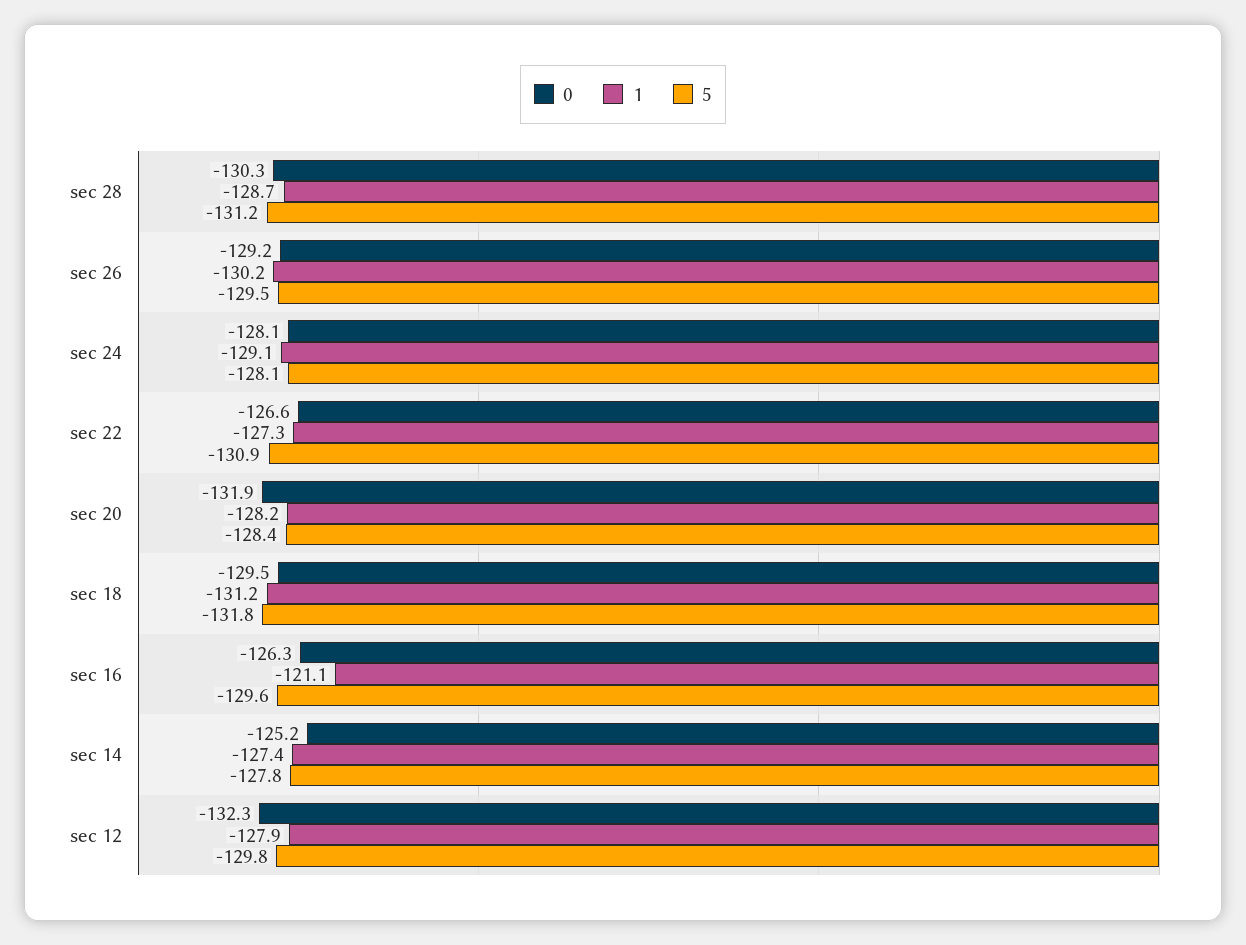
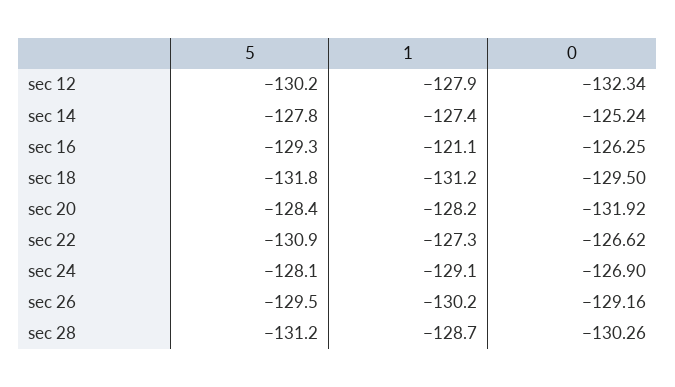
0, sec 24: -128.1 -> -126.9
5, sec 16: -129.6 -> -129.3
5, sec 12: -129.8 -> -130.2

